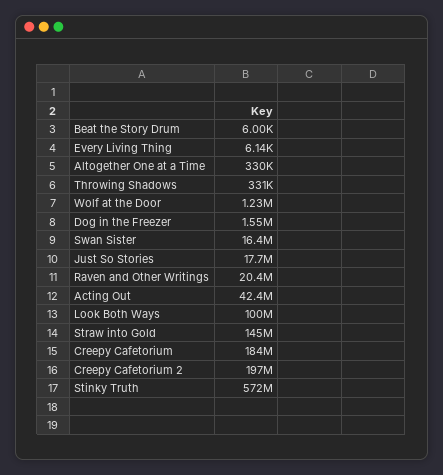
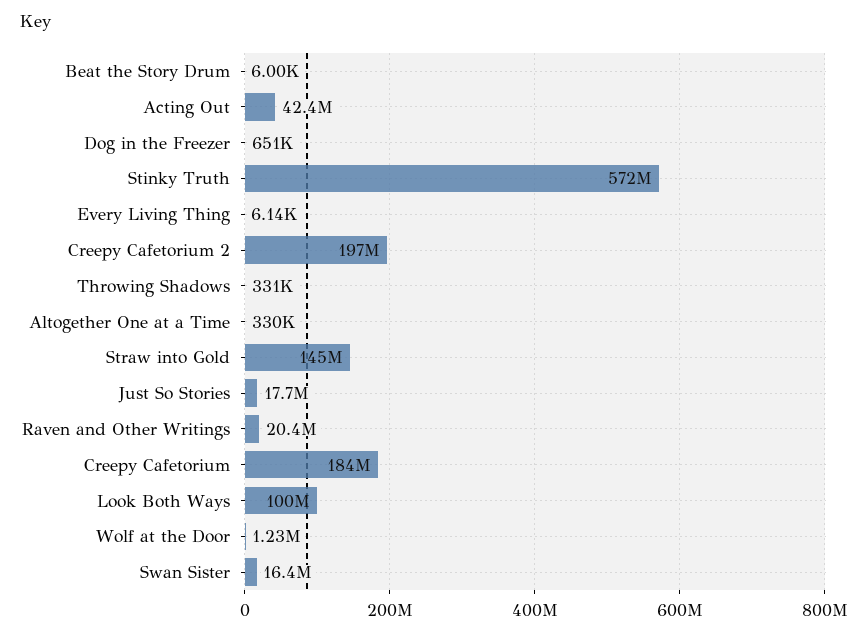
Dog in the Freezer: 1550000 -> 651000

